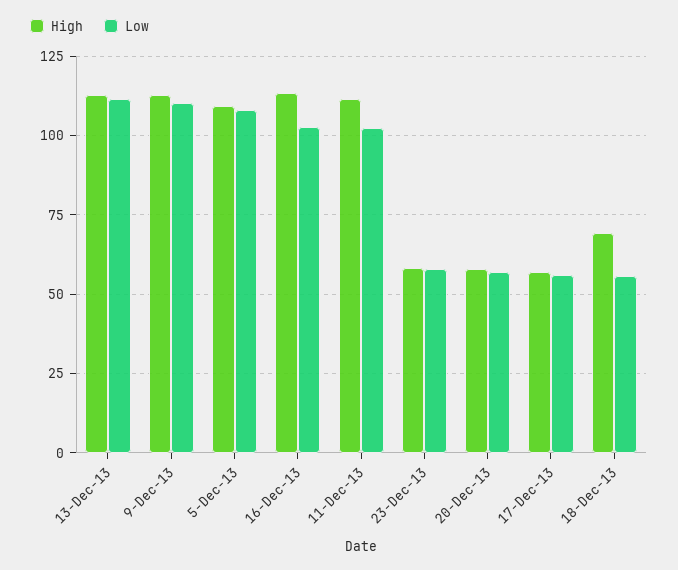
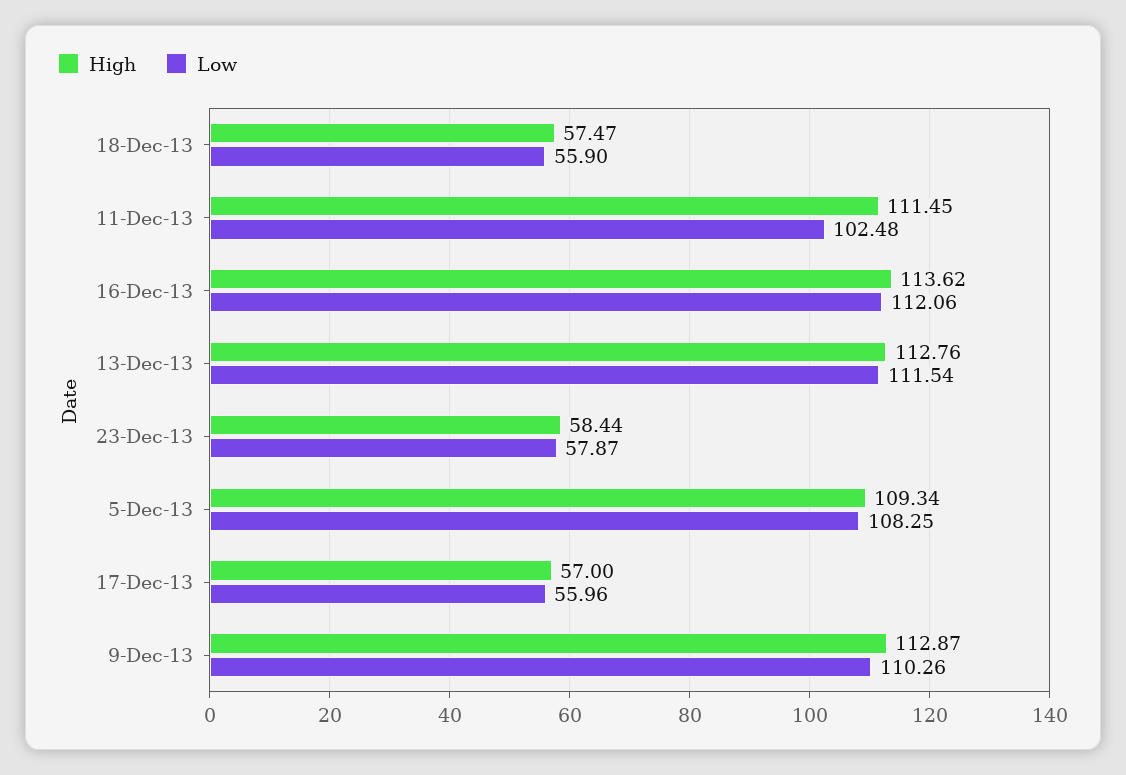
Low, 16-Dec-13: 102.5 -> 112.06
High, 20-Dec-13: 57.5 -> none
Low, 20-Dec-13: 57.5 -> none
High, 18-Dec-13: 70 -> 57.47

